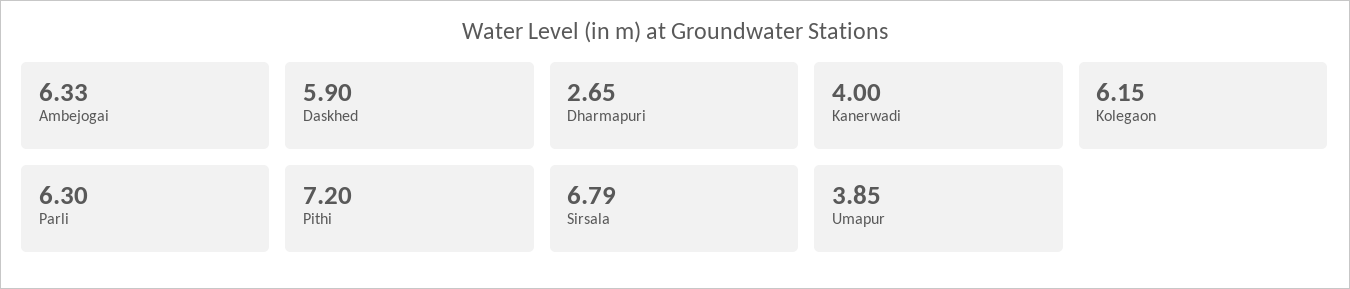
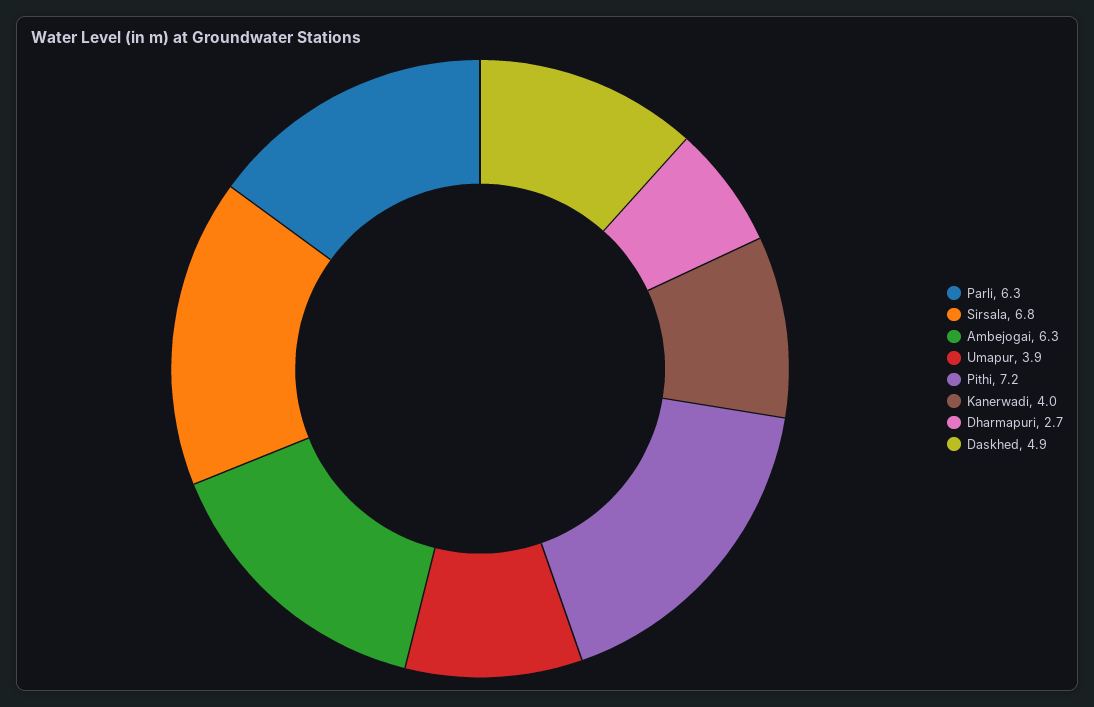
Daskhed: 5.9 -> 4.9
Kolegaon: 6.15 -> none

